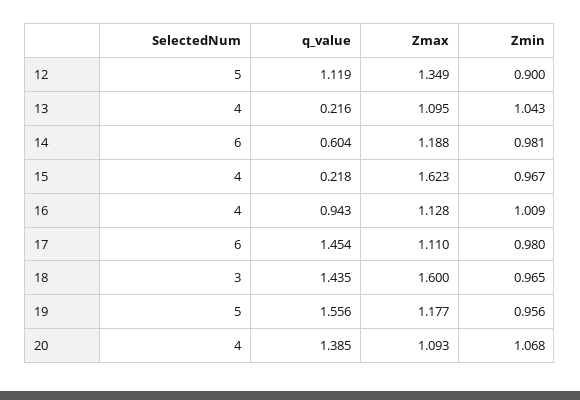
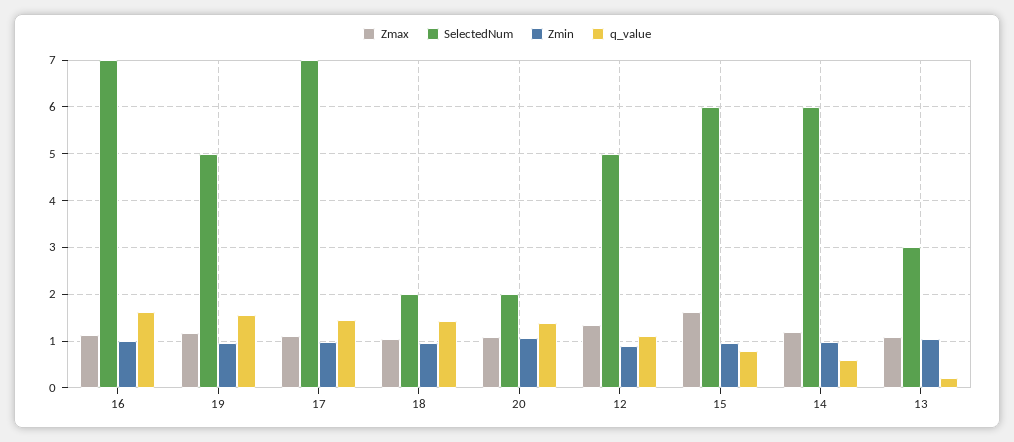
SelectedNum, 13: 4 -> 3
SelectedNum, 15: 4 -> 6
q_value, 15: 0.218 -> 0.8
SelectedNum, 16: 4 -> 7
q_value, 16: 0.943 -> 1.6
SelectedNum, 17: 6 -> 7
SelectedNum, 18: 3 -> 2
Zmax, 18: 1.6 -> 1
SelectedNum, 20: 4 -> 2

